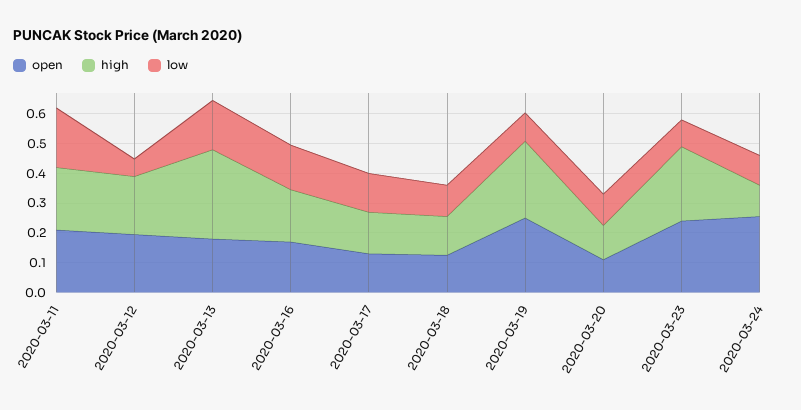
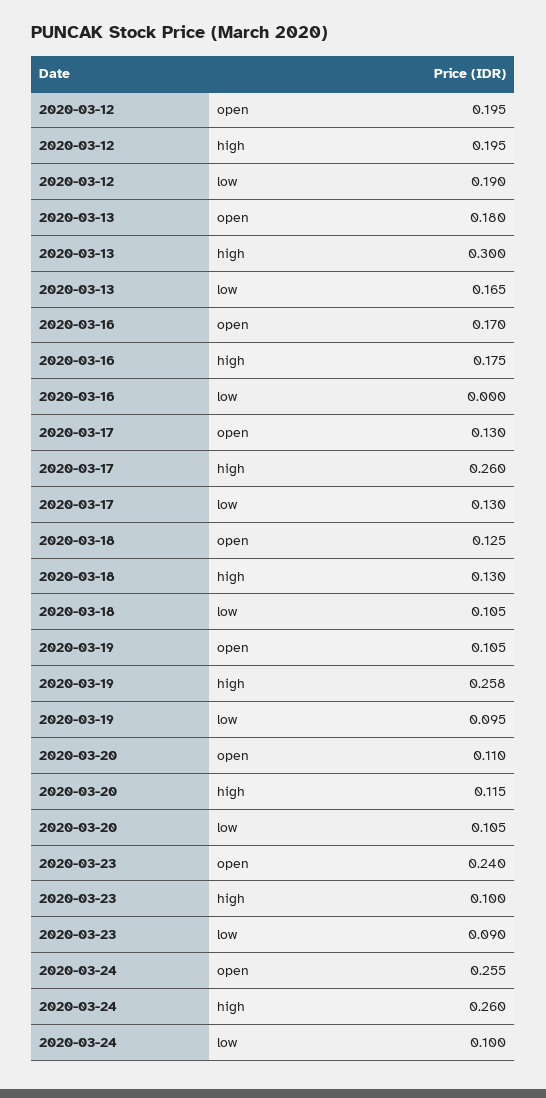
open, 2020-03-11: 0.2 -> none
high, 2020-03-11: 0.2 -> none
low, 2020-03-11: 0.2 -> none
low, 2020-03-12: 0.05 -> 0.19
low, 2020-03-16: 0.15 -> 0
high, 2020-03-17: 0.15 -> 0.26
open, 2020-03-19: 0.25 -> 0.105
high, 2020-03-23: 0.25 -> 0.1
high, 2020-03-24: 0.1 -> 0.26

